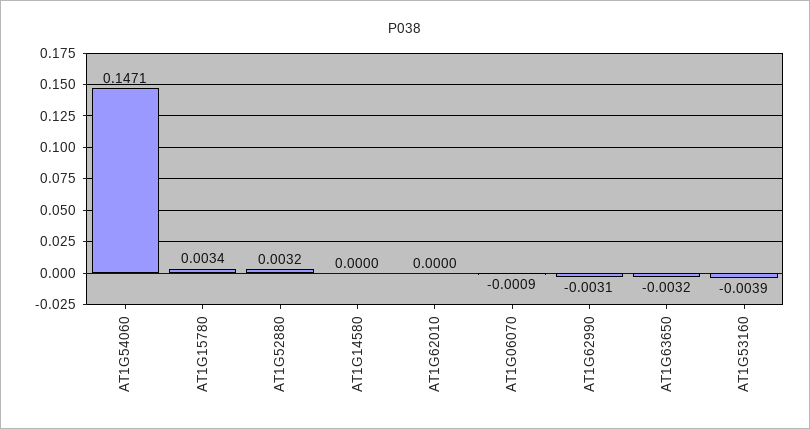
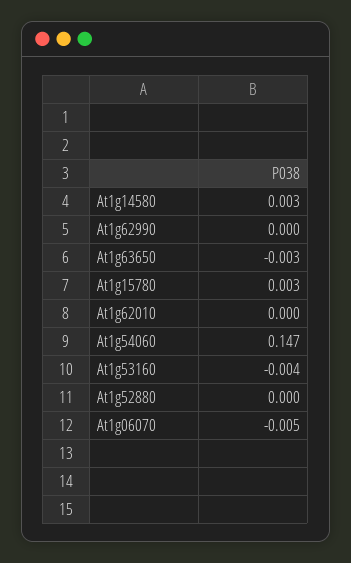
AT1G52880: 0.0032 -> 0
AT1G14580: 0 -> 0.003
AT1G06070: -0.0009 -> -0.005
AT1G62990: -0.0031 -> 0

